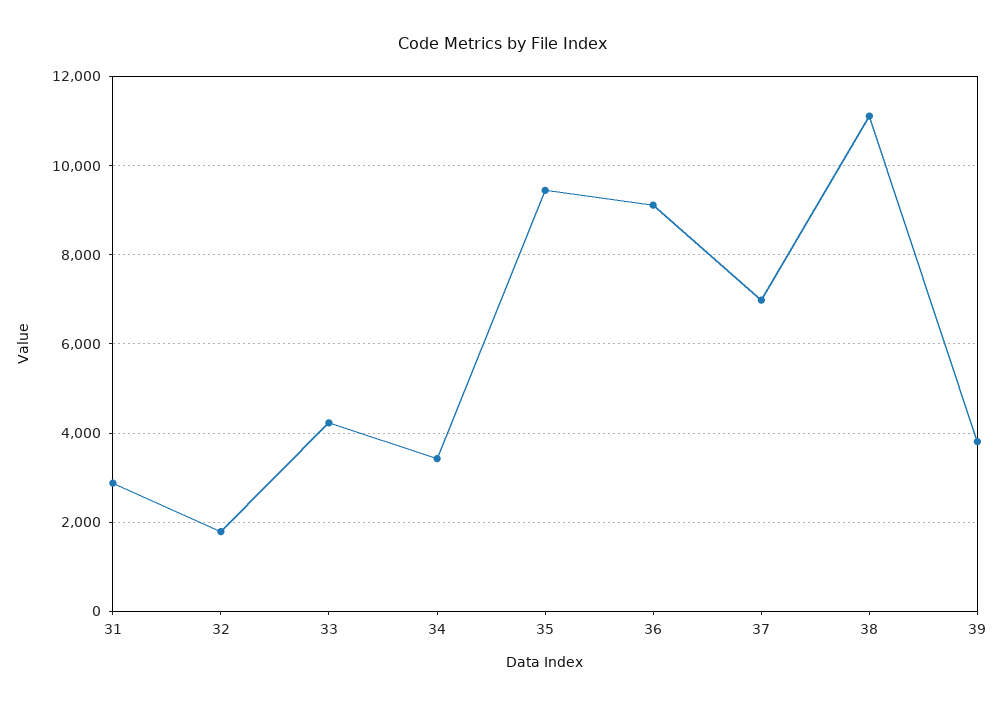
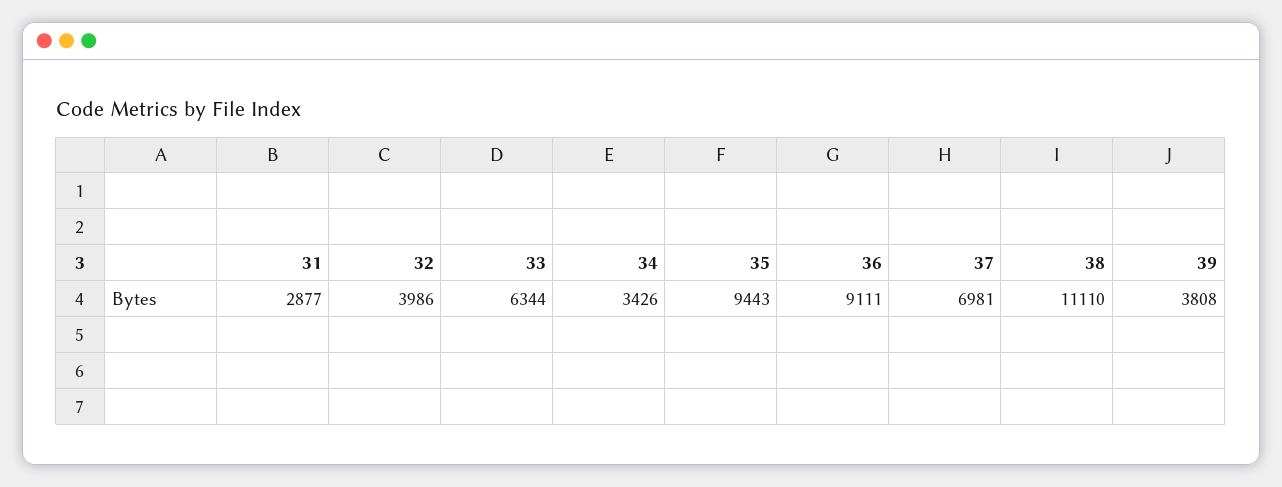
32: 1800 -> 3986
33: 4200 -> 6344

